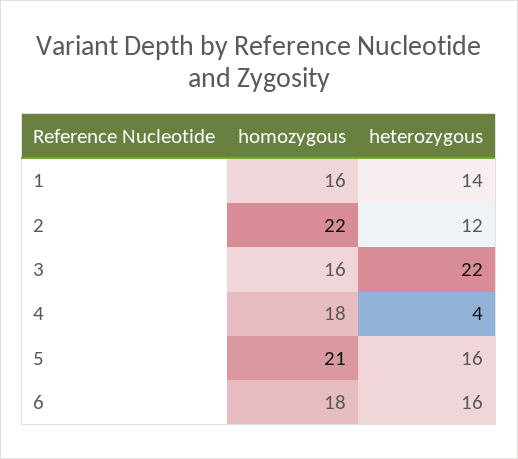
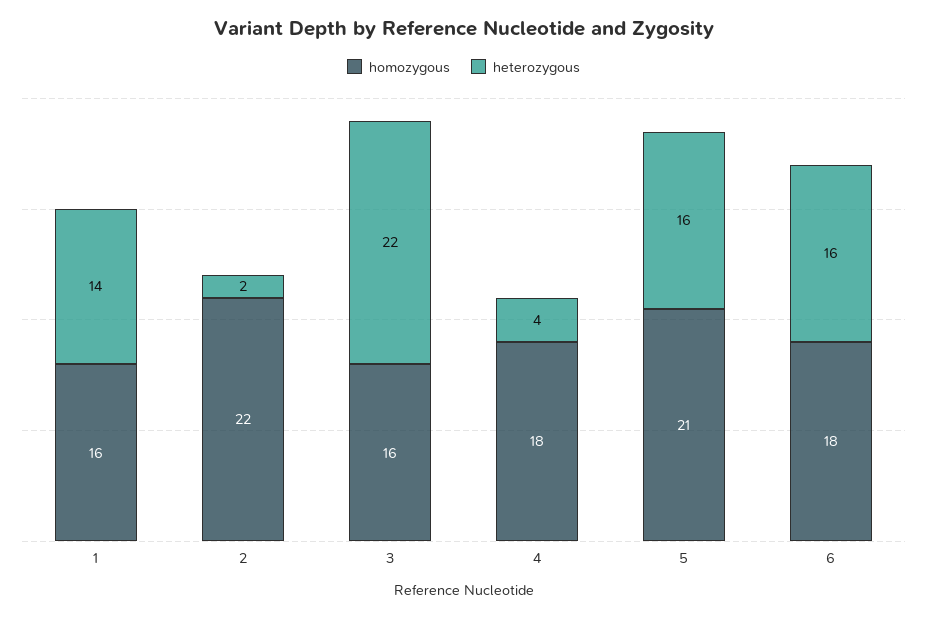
heterozygous, 2: 12 -> 2

